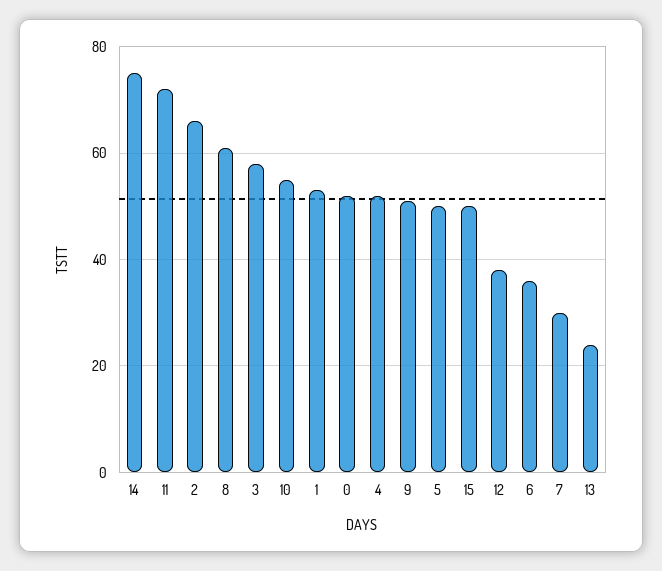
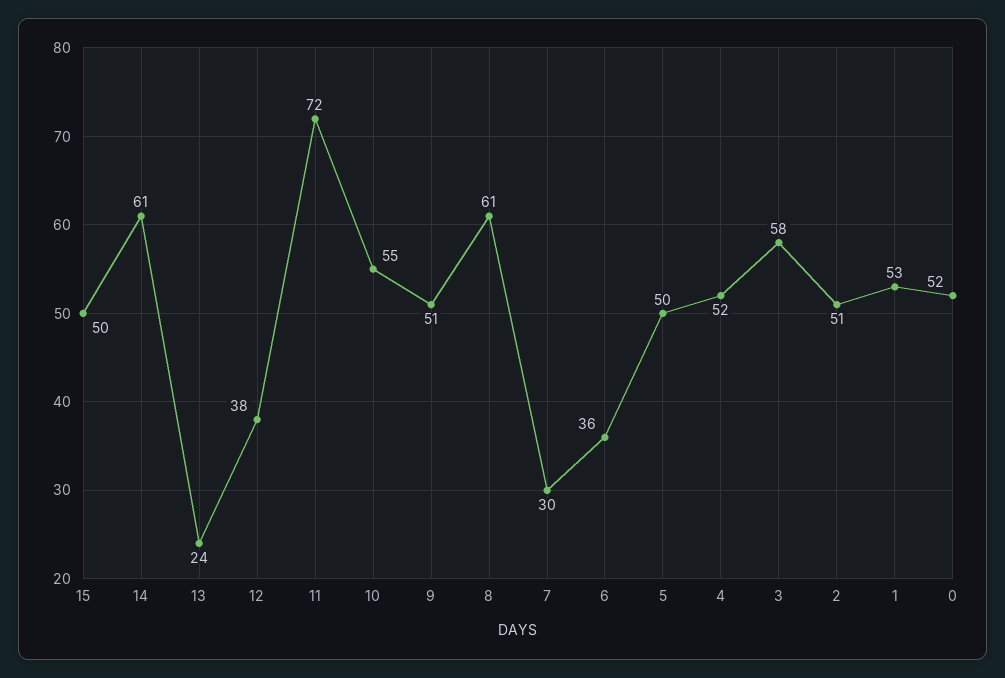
14: 75 -> 61
2: 65 -> 51

